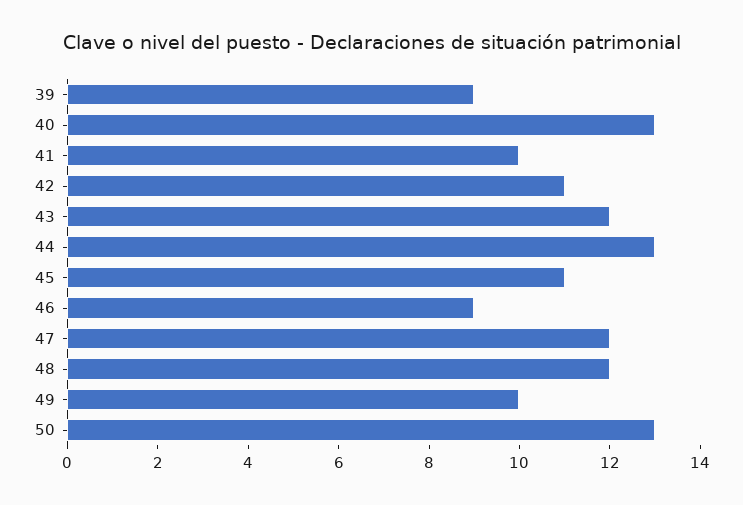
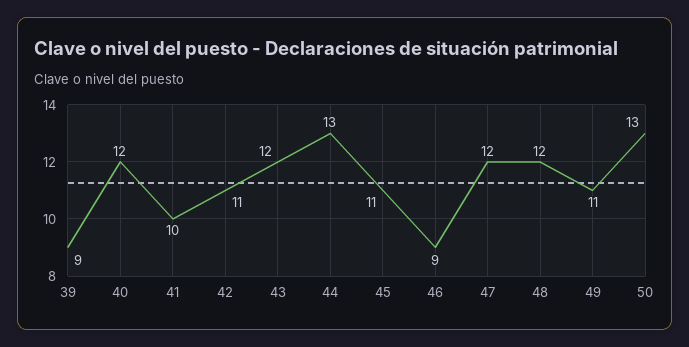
40: 13 -> 12
49: 10 -> 11

